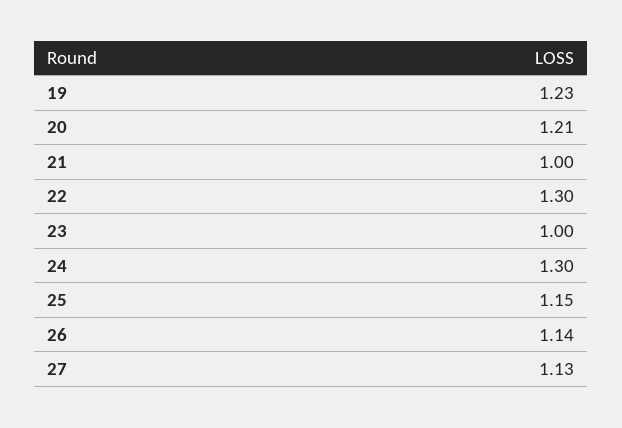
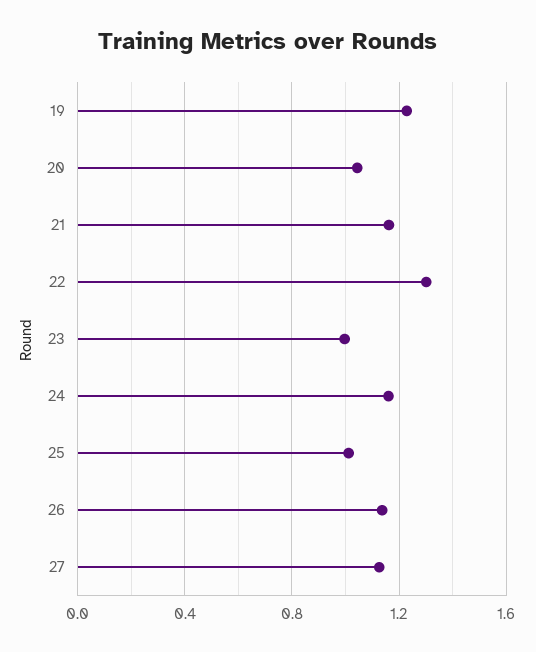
20: 1.21 -> 1.05
21: 1 -> 1.15
24: 1.3 -> 1.15
25: 1.15 -> 1

